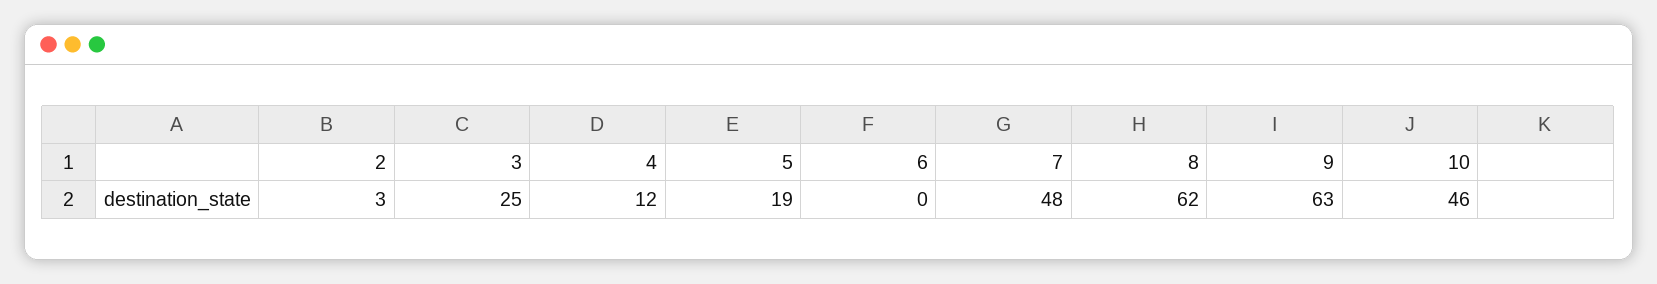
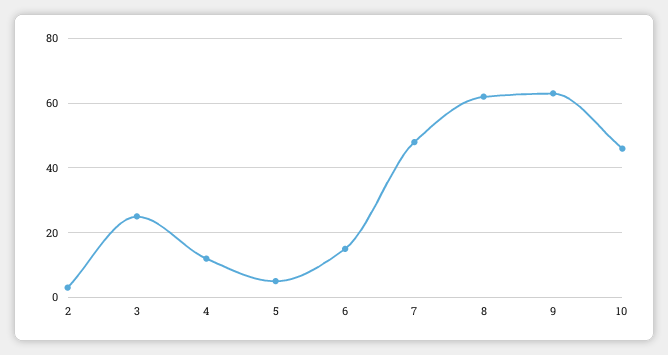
5: 19 -> 5
6: 0 -> 15

